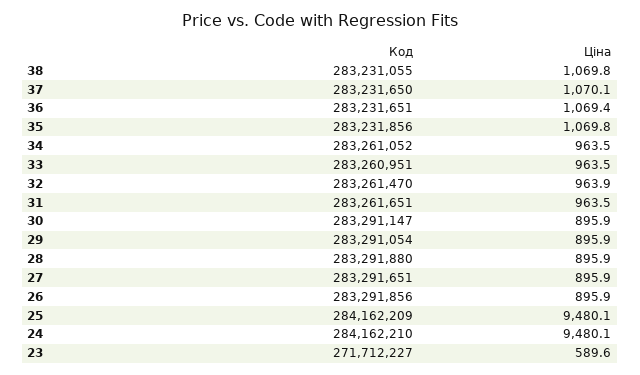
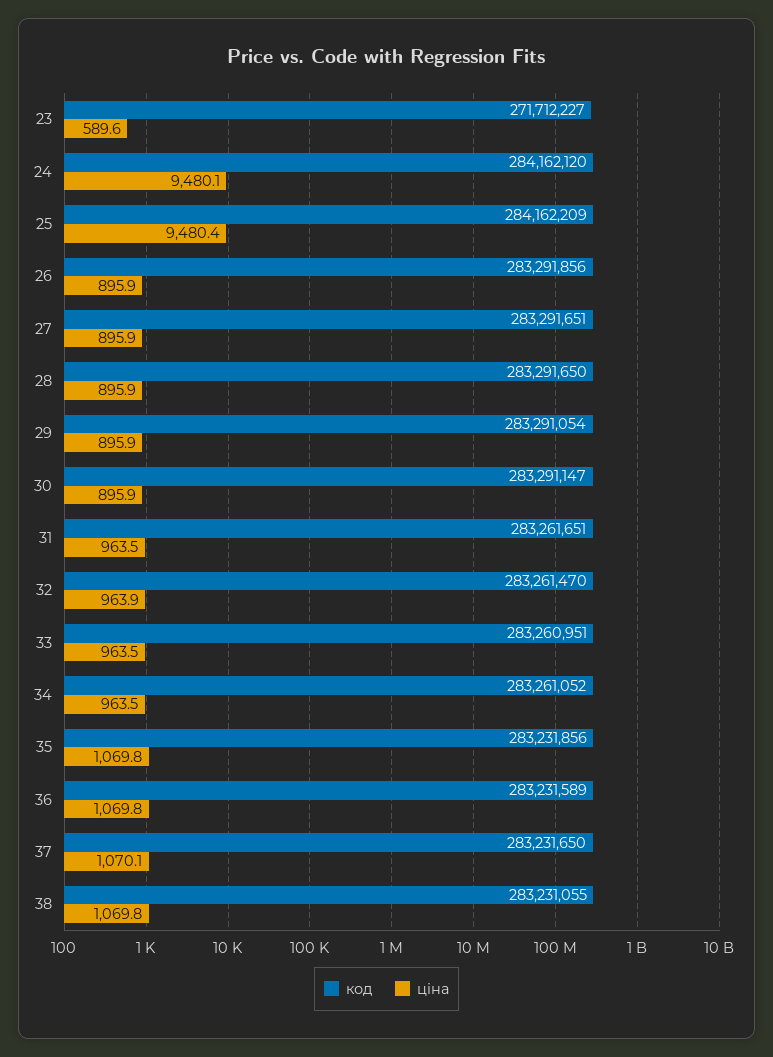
Код, 36: 283231651 -> 283231589
Ціна, 36: 1069.4 -> 1069.8
Код, 28: 283291880 -> 283291650
Ціна, 25: 9480.1 -> 9480.4
Код, 24: 284162210 -> 284162120

